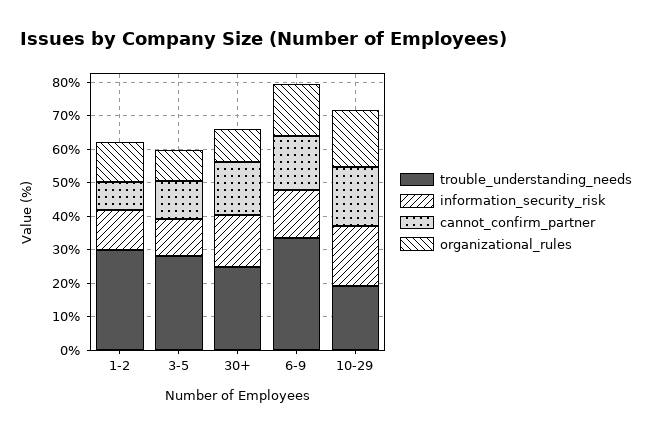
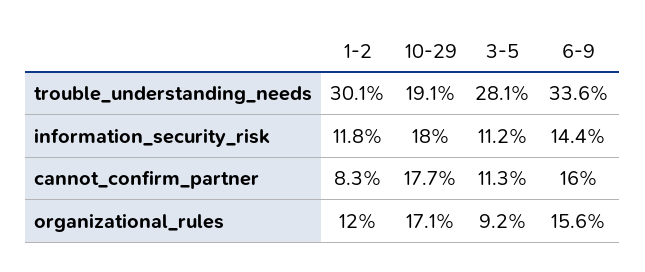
trouble_understanding_needs, 30+: 25 -> none
information_security_risk, 30+: 15 -> none
cannot_confirm_partner, 30+: 15 -> none
organizational_rules, 30+: 10 -> none

